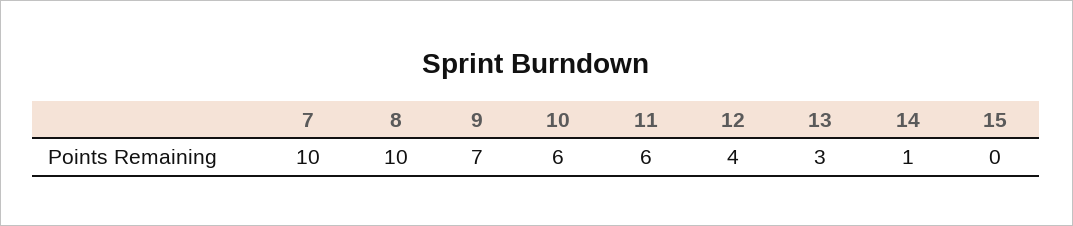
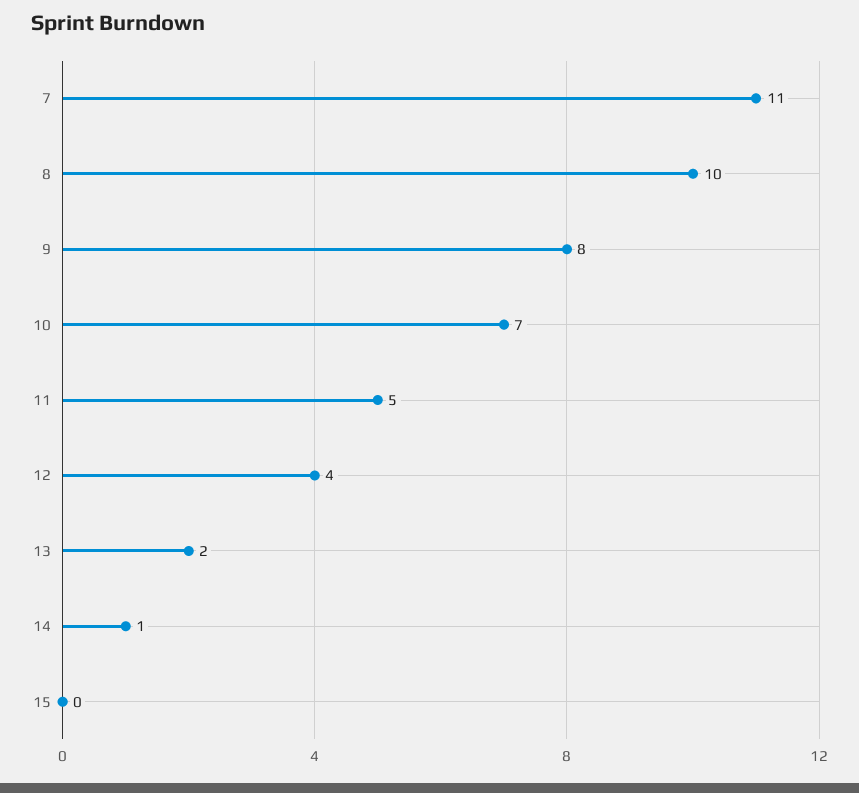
7: 10 -> 11
9: 7 -> 8
10: 6 -> 7
11: 6 -> 5
13: 3 -> 2

